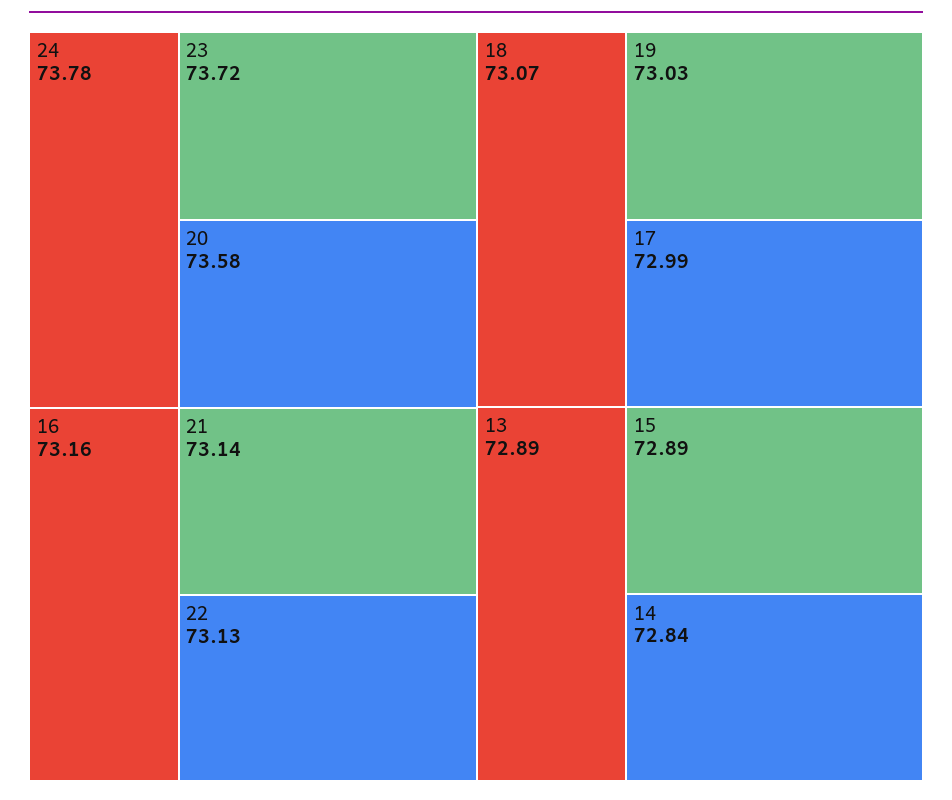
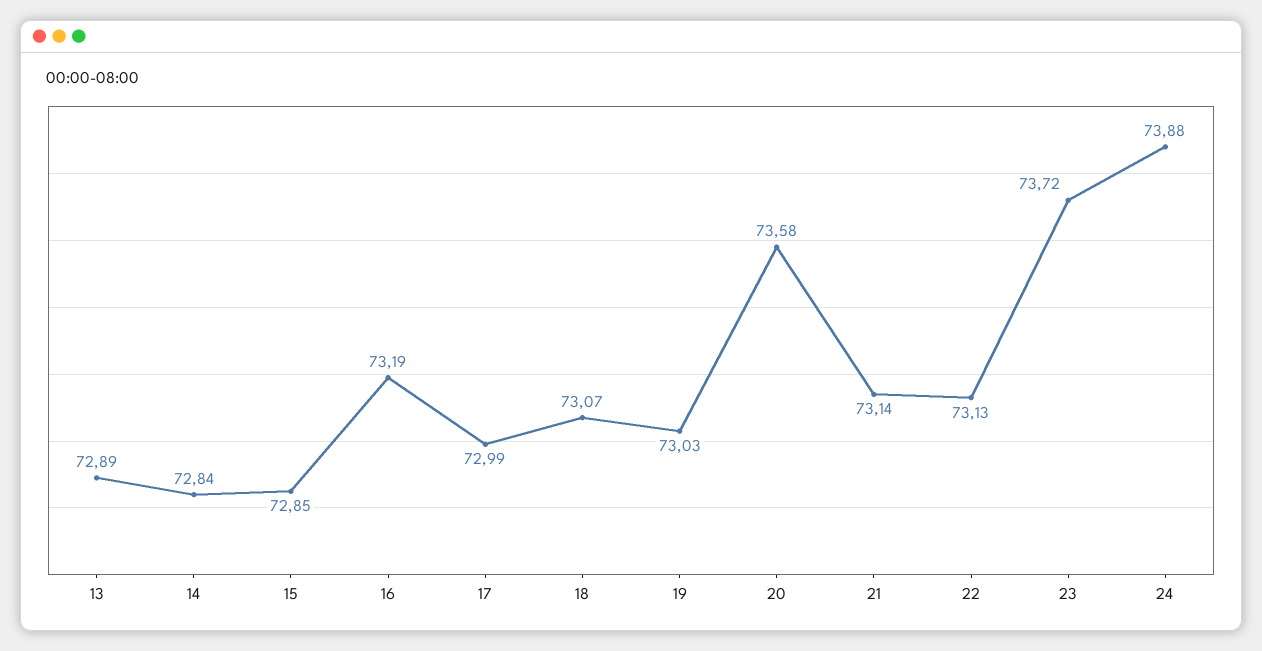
24: 73.78 -> 73.88
16: 73.16 -> 73.19
15: 72.89 -> 72.85

